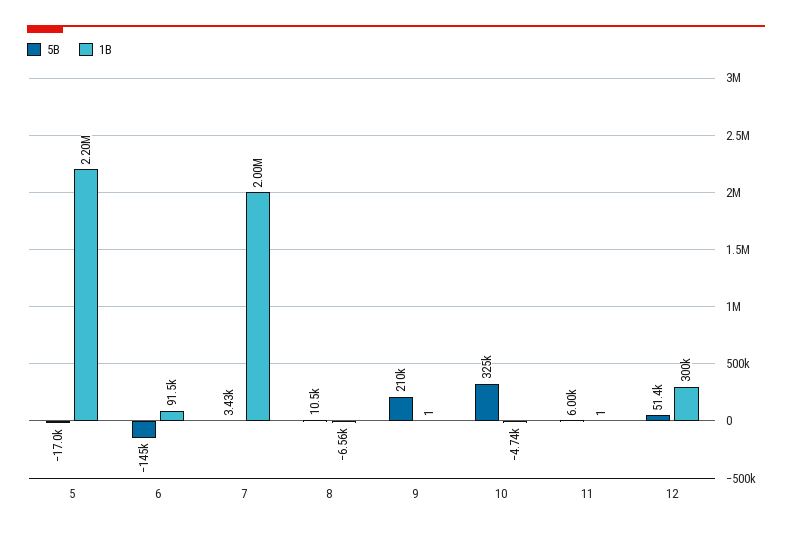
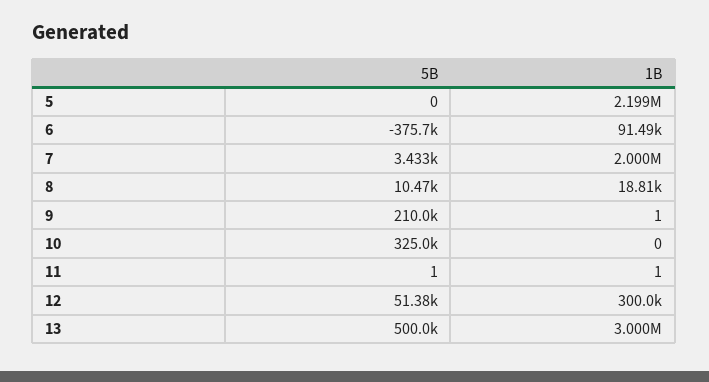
5B, 5: -17000 -> 0
5B, 6: -145000 -> -375700
1B, 8: -6560 -> 18810
1B, 10: -4740 -> 0
5B, 11: 6000 -> 1
5B, 13: none -> 500000
1B, 13: none -> 3000000

